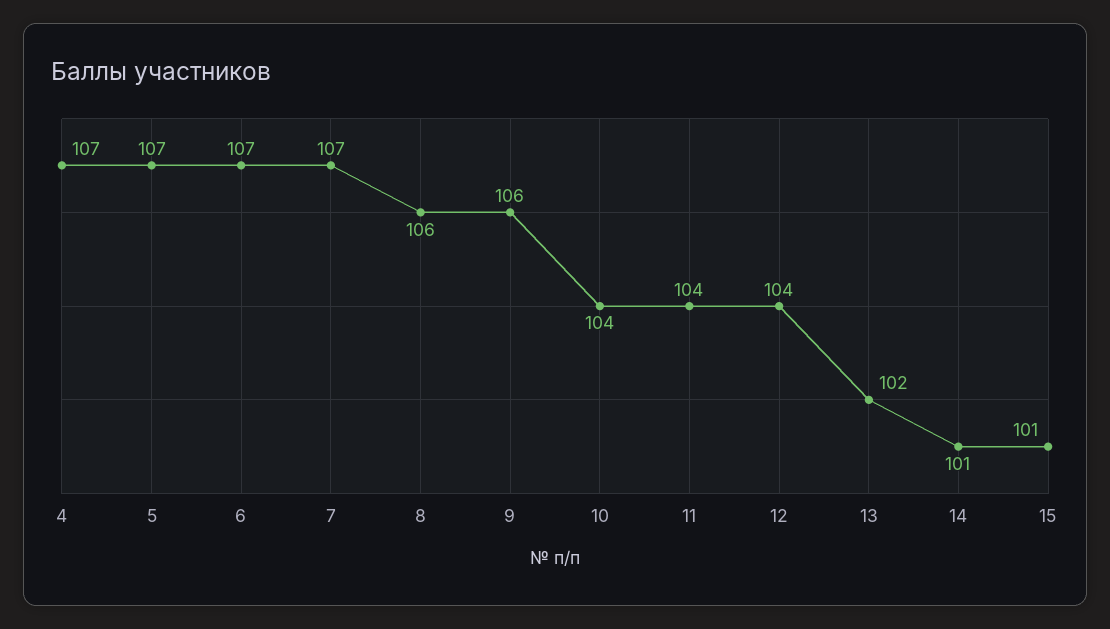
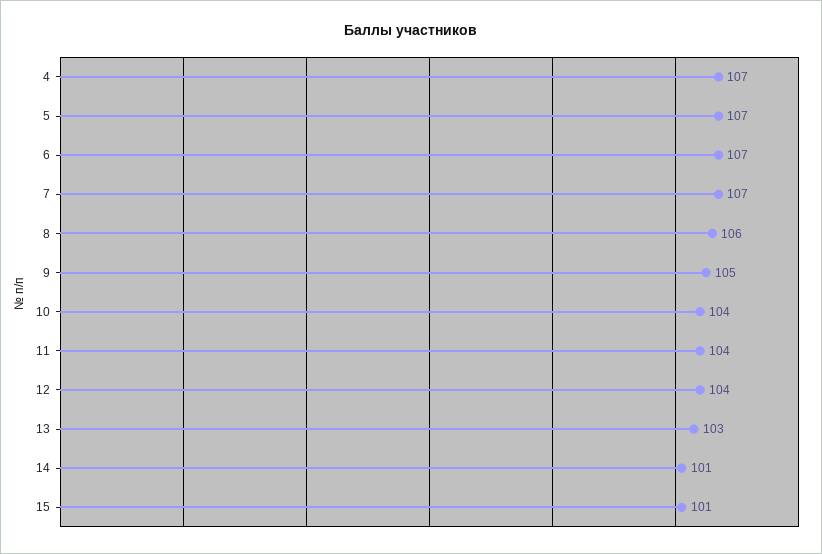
9: 106 -> 105
13: 102 -> 103

